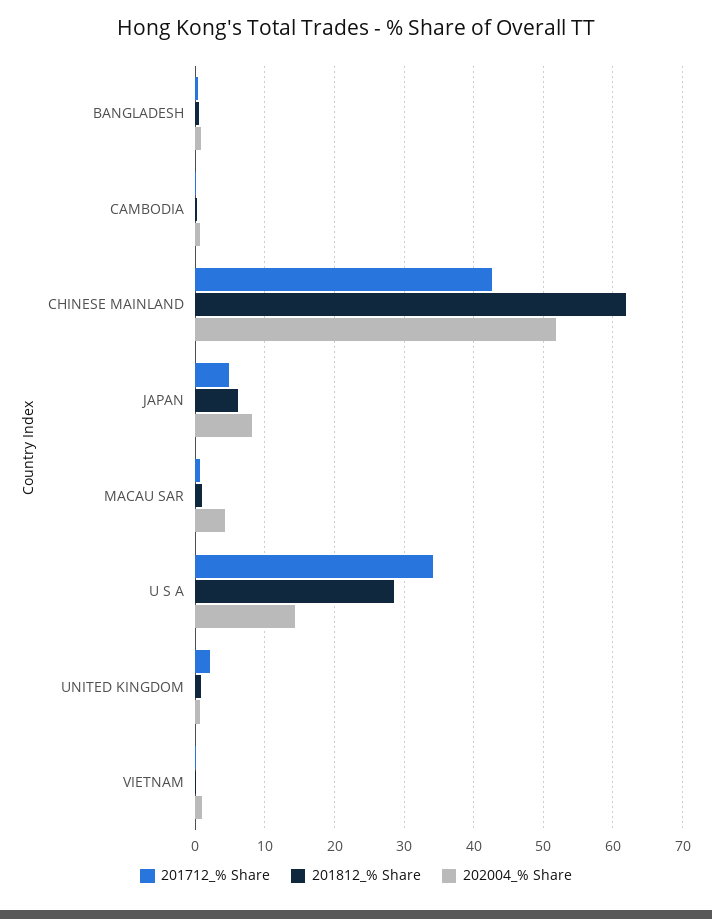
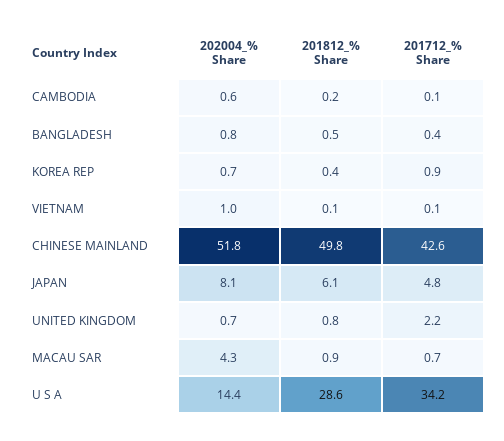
201812_% Share, CHINESE MAINLAND: 62 -> 49.8
202004_% Share, KOREA REP: none -> 0.7
201812_% Share, KOREA REP: none -> 0.4
201712_% Share, KOREA REP: none -> 0.9

